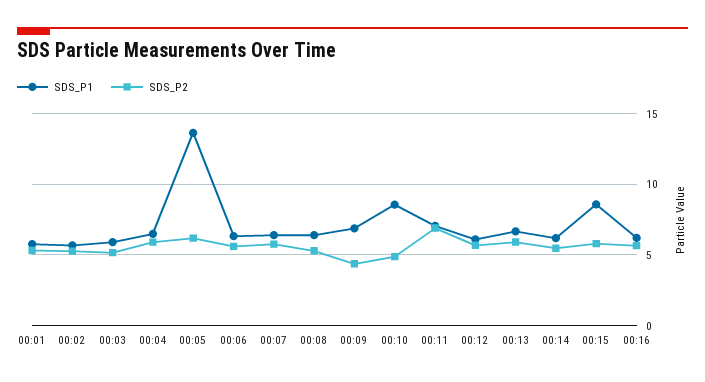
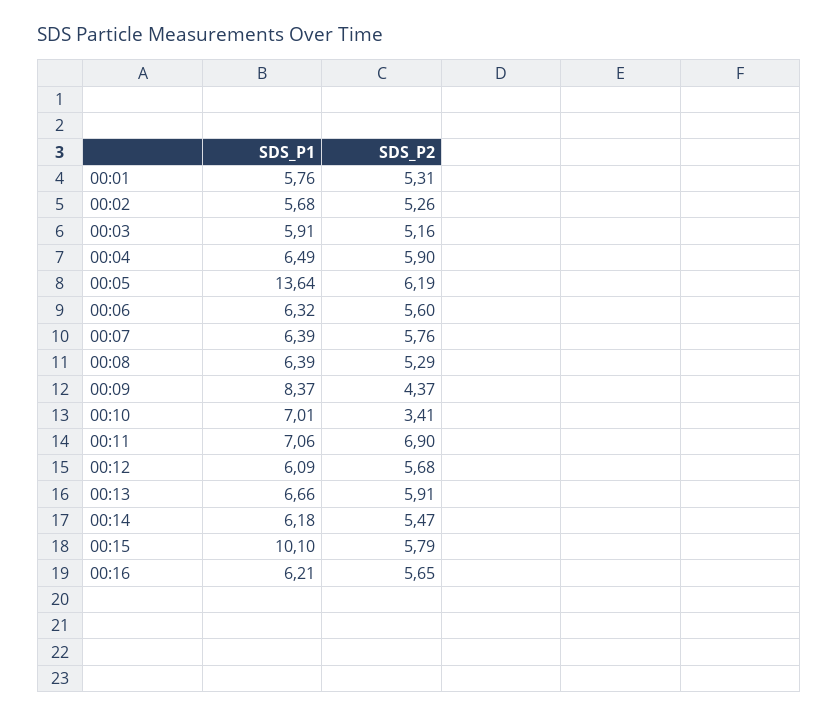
SDS_P1, 00:09: 7 -> 8.37
SDS_P1, 00:10: 8.5 -> 7.01
SDS_P2, 00:10: 5 -> 3.41
SDS_P1, 00:15: 8.5 -> 10.1

